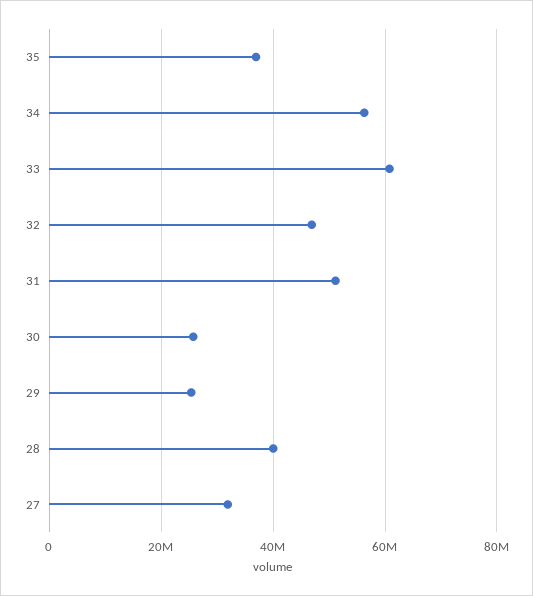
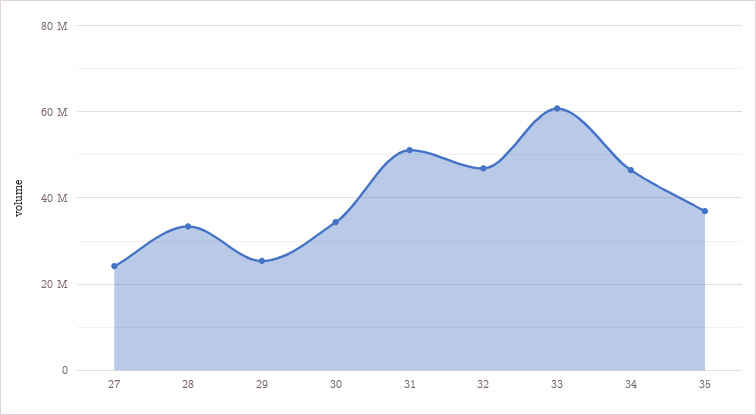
34: 56000000 -> 46000000
30: 26000000 -> 34000000
28: 40000000 -> 34000000
27: 32000000 -> 24000000

